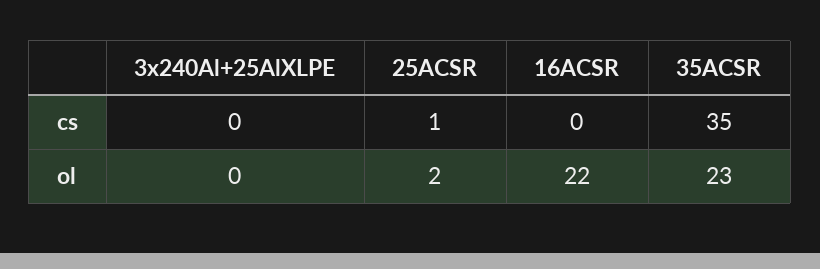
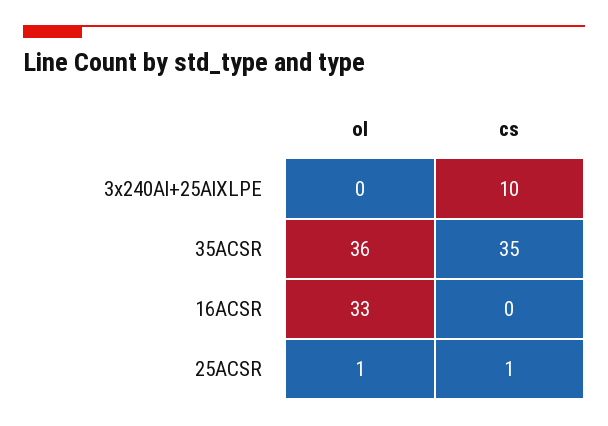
3x240Al+25AlXLPE, cs: 0 -> 10
25ACSR, ol: 2 -> 1
16ACSR, ol: 22 -> 33
35ACSR, ol: 23 -> 36

